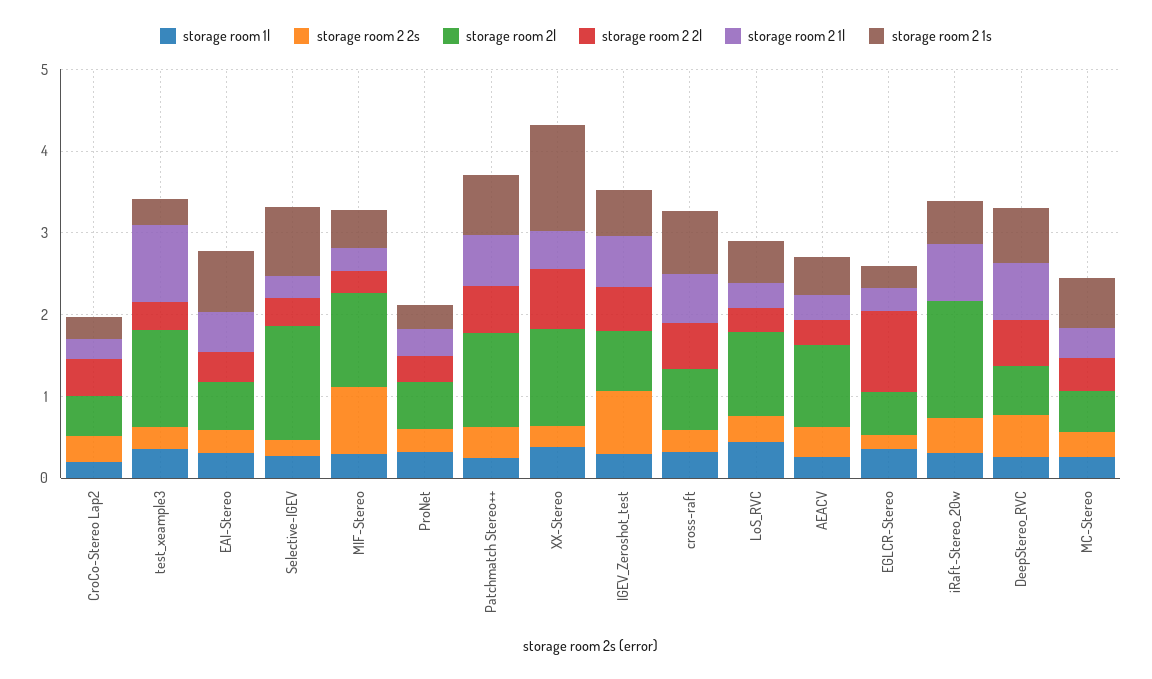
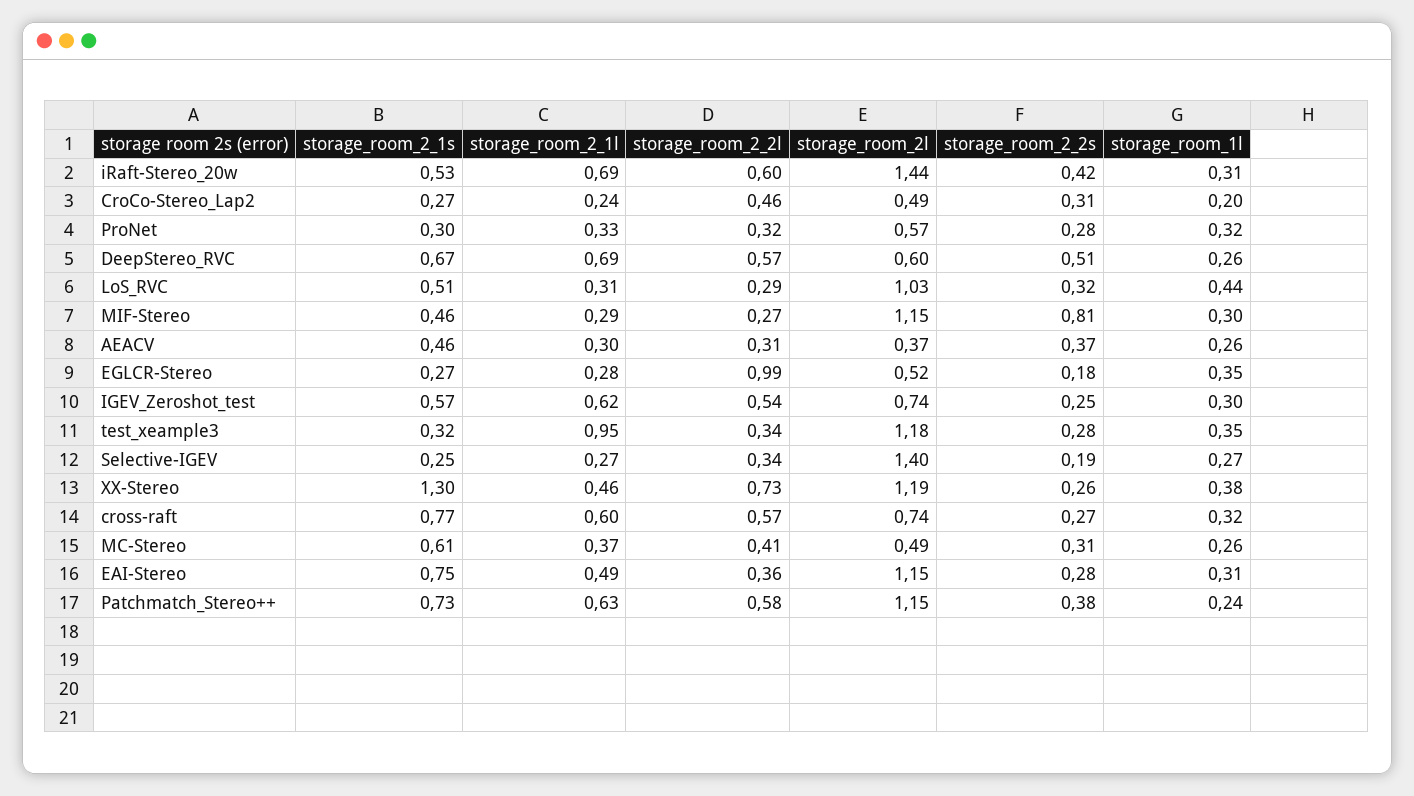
storage room 2l, EAI-Stereo: 0.6 -> 1.15
storage room 2 1s, Selective-IGEV: 0.8 -> 0.25
storage room 2 2s, IGEV_Zeroshot_test: 0.8 -> 0.25
storage room 2l, AEACV: 1 -> 0.37
storage room 2 2l, iRaft-Stereo_20w: 0 -> 0.6

